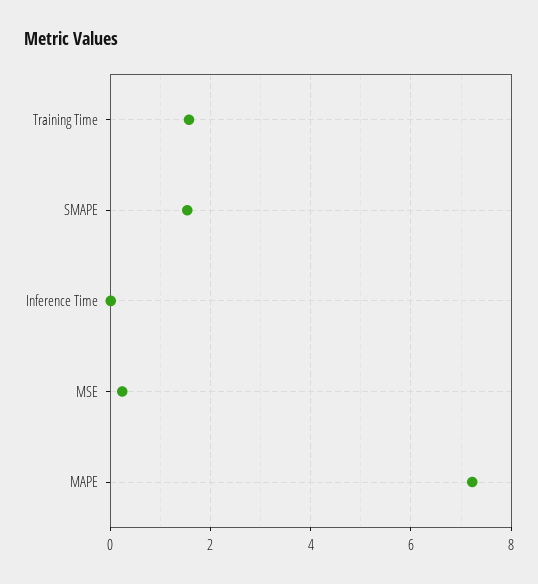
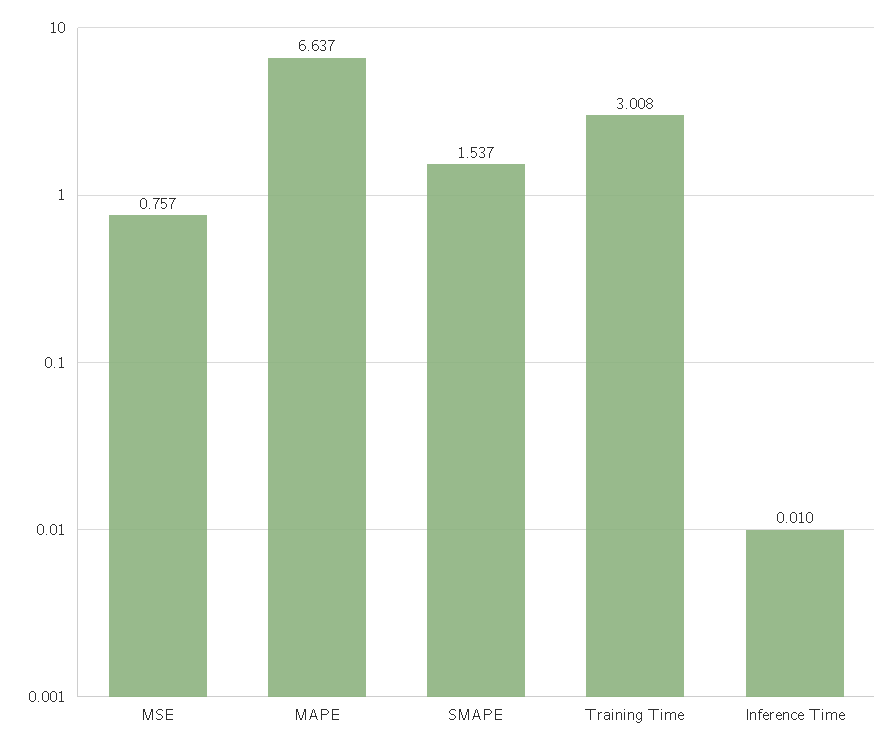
Training Time: 1.6 -> 3.008
MSE: 0.2 -> 0.757
MAPE: 7.2 -> 6.637

